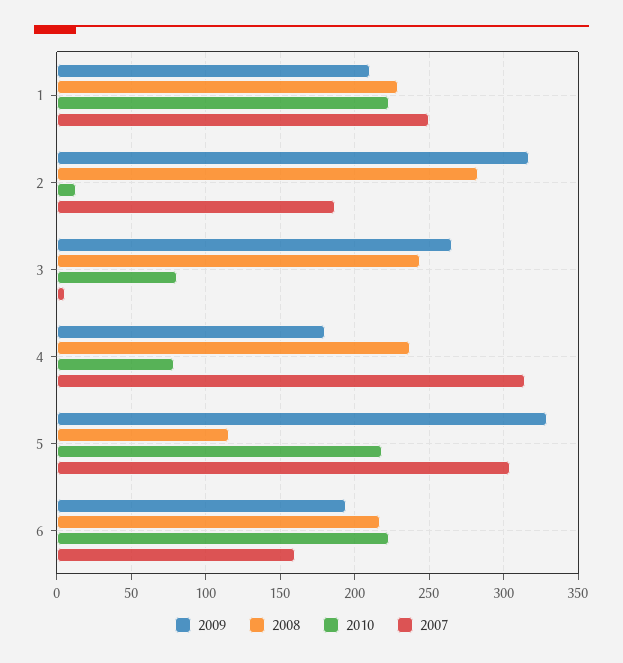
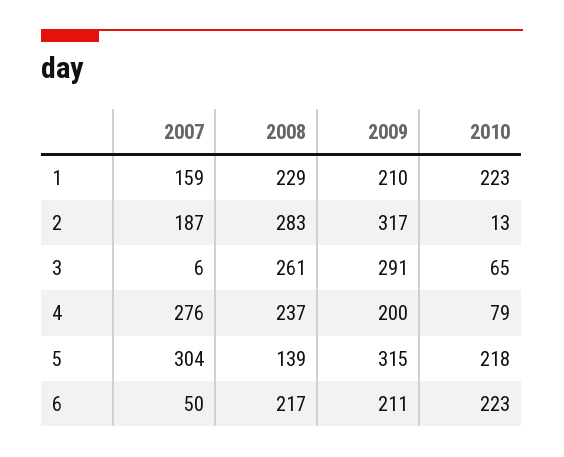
2007, 1: 250 -> 159
2009, 3: 265 -> 291
2008, 3: 245 -> 261
2010, 3: 80 -> 65
2009, 4: 180 -> 200
2007, 4: 315 -> 276
2009, 5: 330 -> 315
2008, 5: 115 -> 139
2009, 6: 195 -> 211
2007, 6: 160 -> 50

